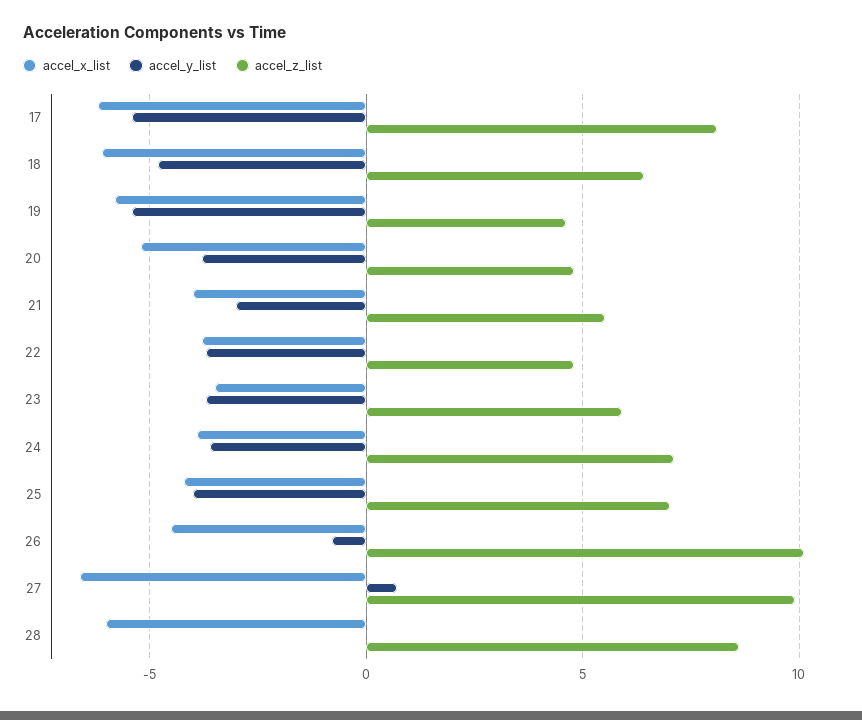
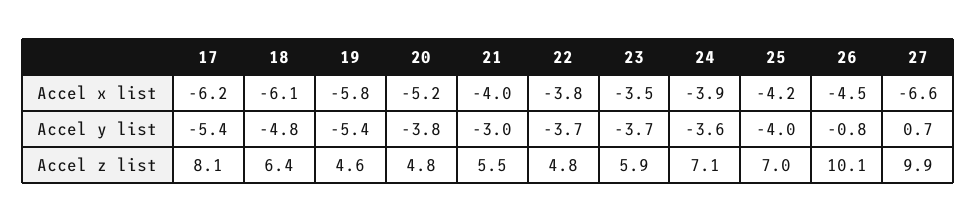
accel_x_list, 28: -6 -> none
accel_y_list, 28: 0 -> none
accel_z_list, 28: 8.5 -> none

